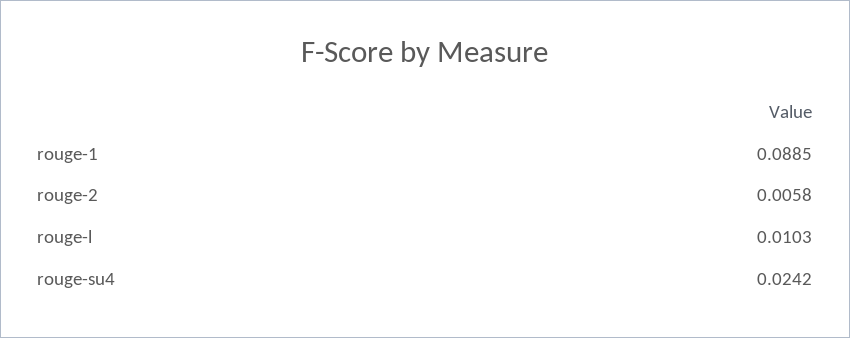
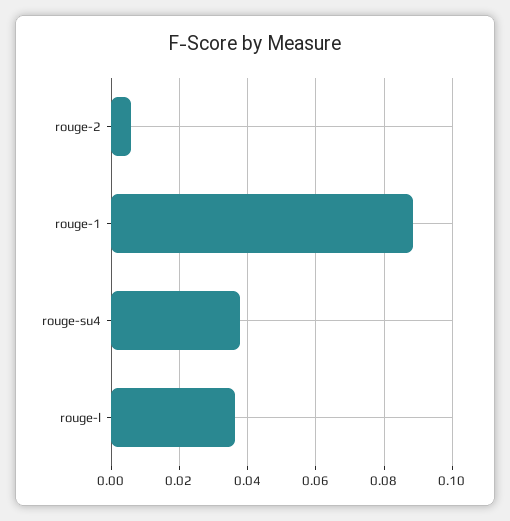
rouge-l: 0.0103 -> 0.036
rouge-su4: 0.0242 -> 0.038

